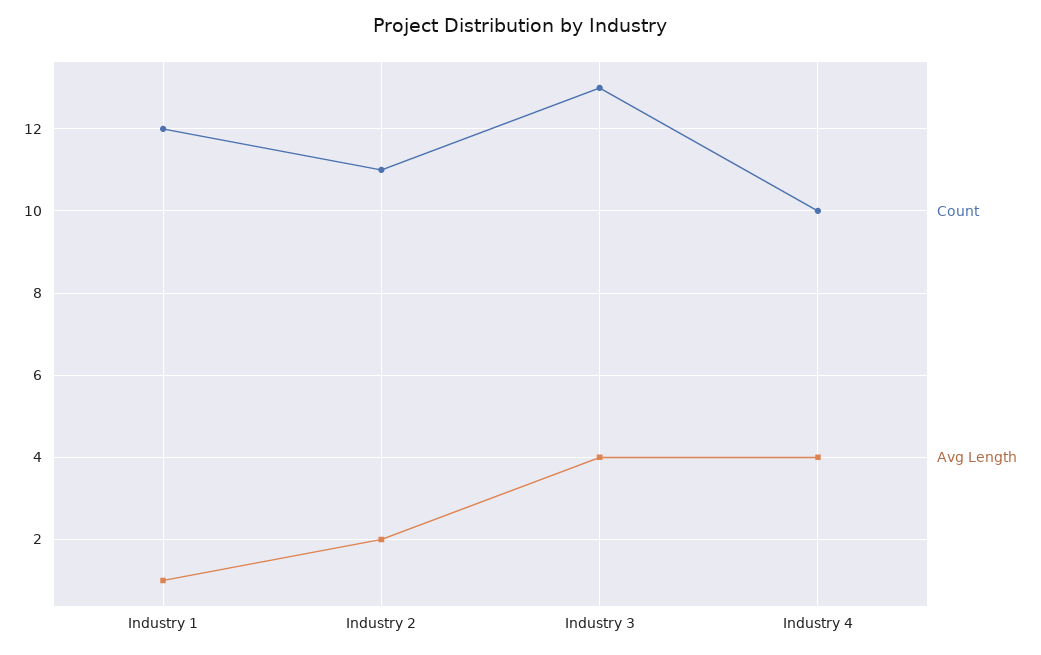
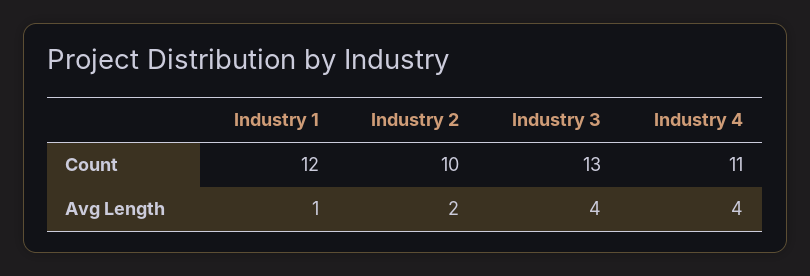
Count, Industry 2: 11 -> 10
Count, Industry 4: 10 -> 11

